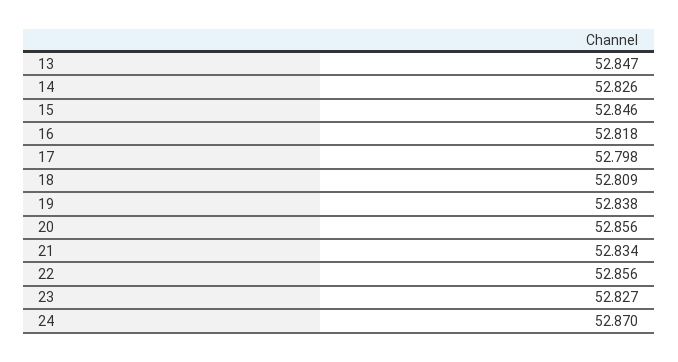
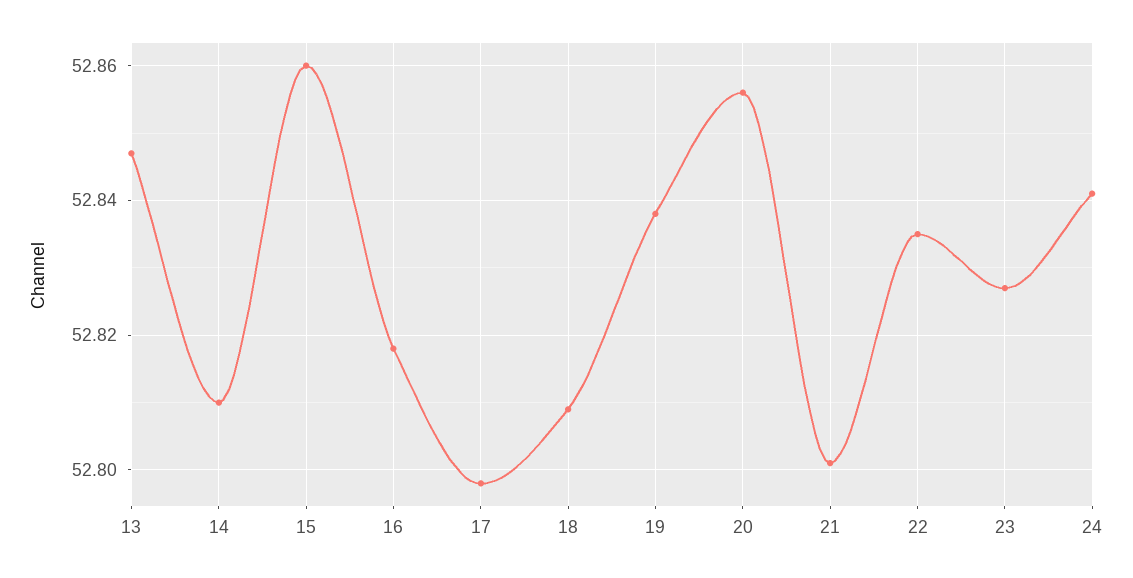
14: 52.826 -> 52.81
15: 52.846 -> 52.86
21: 52.834 -> 52.8
22: 52.856 -> 52.835
24: 52.87 -> 52.84

